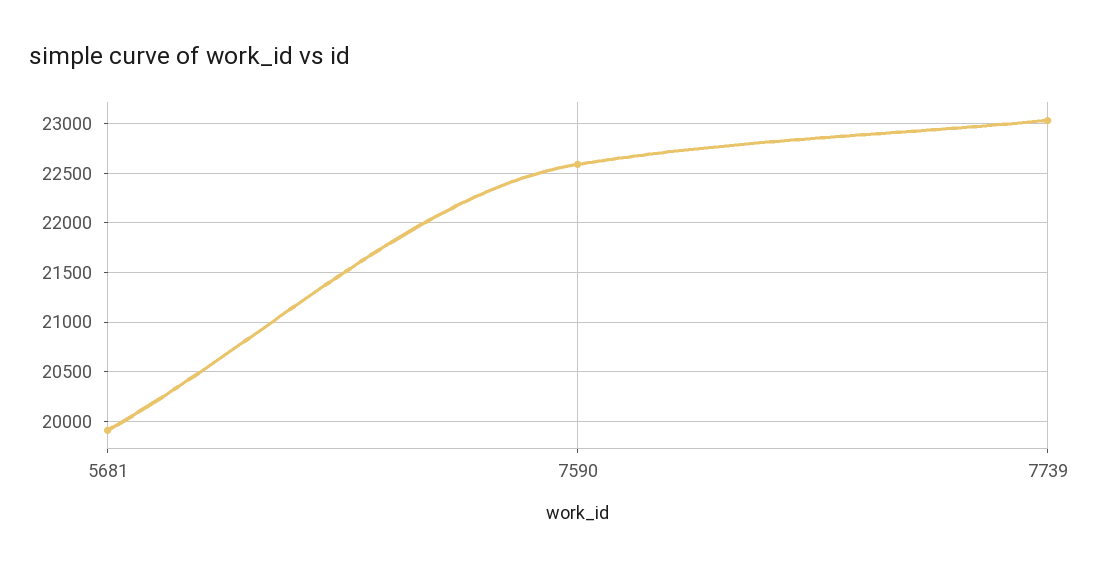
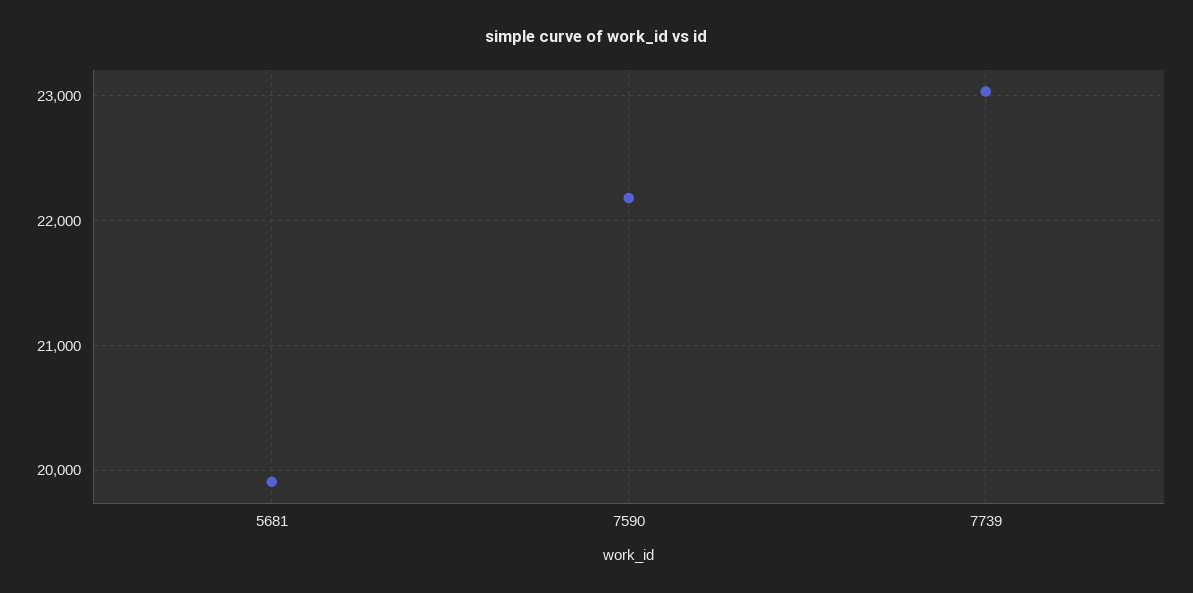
7590: 22600 -> 22200

